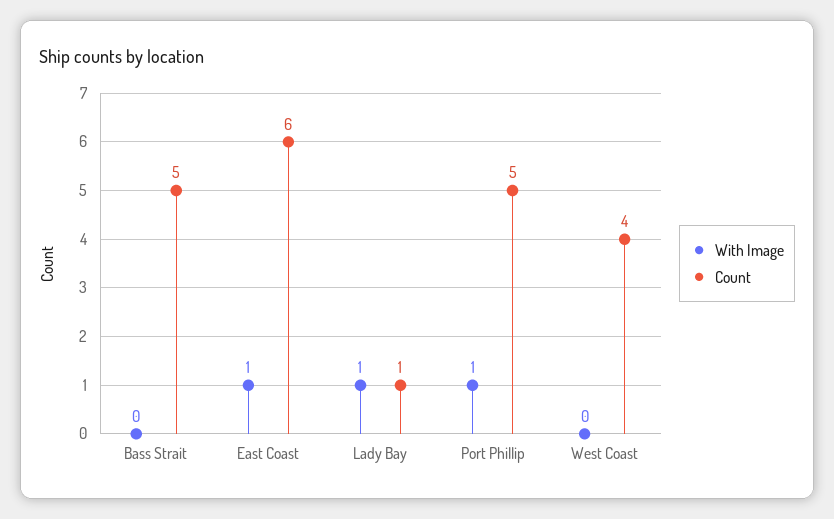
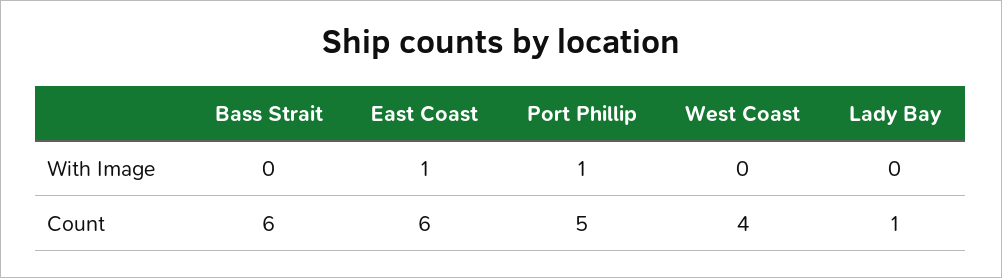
Count, Bass Strait: 5 -> 6
With Image, Lady Bay: 1 -> 0

